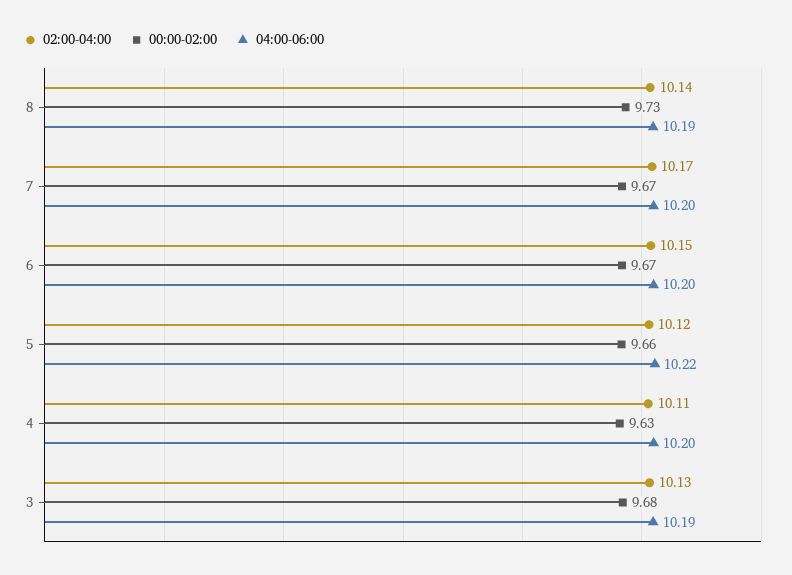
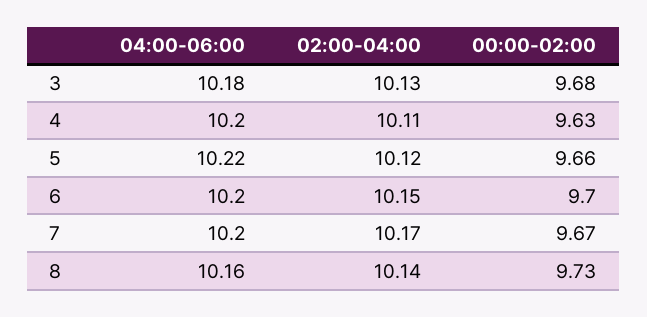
04:00-06:00, 8: 10.19 -> 10.16
00:00-02:00, 6: 9.67 -> 9.7
04:00-06:00, 3: 10.19 -> 10.18

